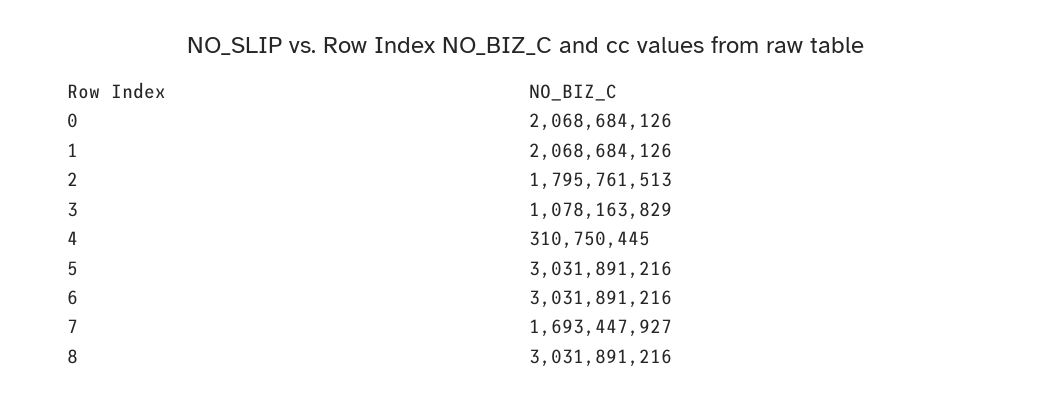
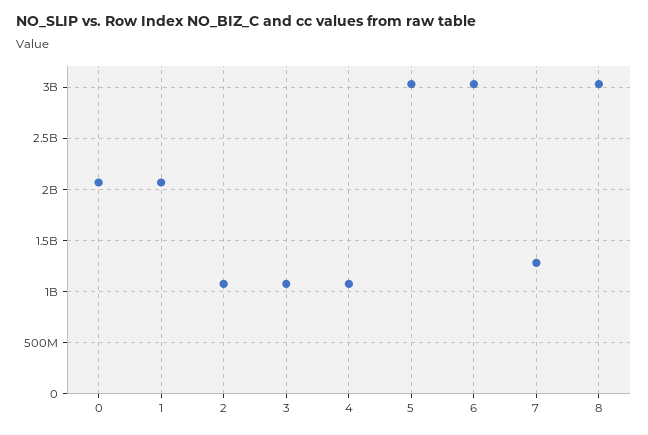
2: 1795761513 -> 1100000000
4: 310750445 -> 1100000000
7: 1693447927 -> 1300000000

